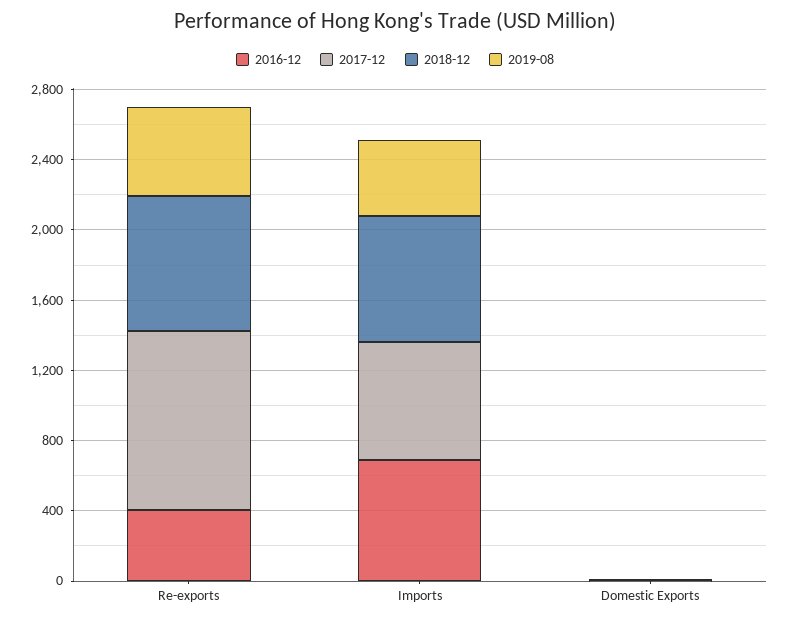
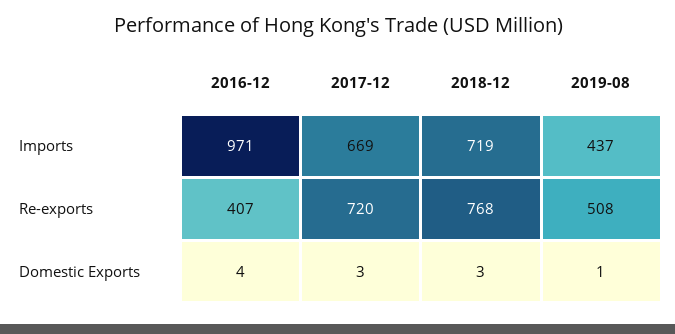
2017-12, Re-exports: 1000 -> 720
2016-12, Imports: 700 -> 971

